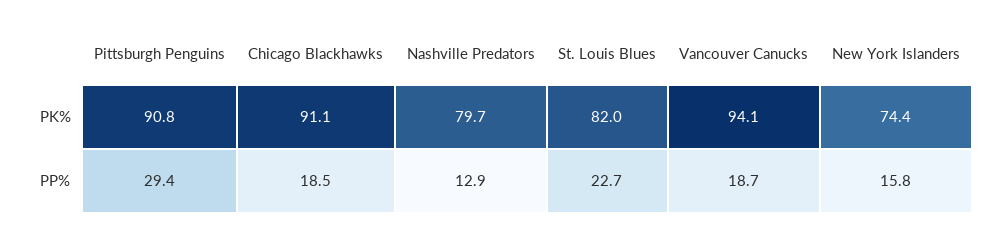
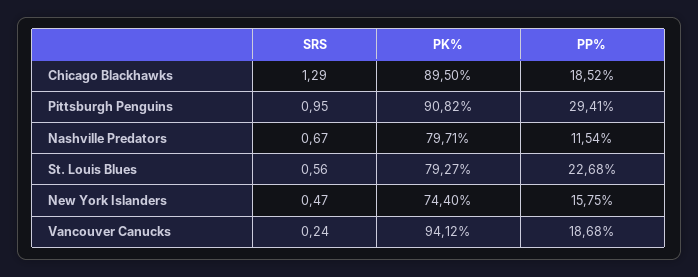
Chicago Blackhawks, PK%: 91.1 -> 89.5
St. Louis Blues, PK%: 82 -> 79.27
Nashville Predators, PP%: 12.9 -> 11.54
Chicago Blackhawks, SRS: none -> 1.29
Pittsburgh Penguins, SRS: none -> 0.95
Nashville Predators, SRS: none -> 0.67
St. Louis Blues, SRS: none -> 0.56
New York Islanders, SRS: none -> 0.47
Vancouver Canucks, SRS: none -> 0.24

